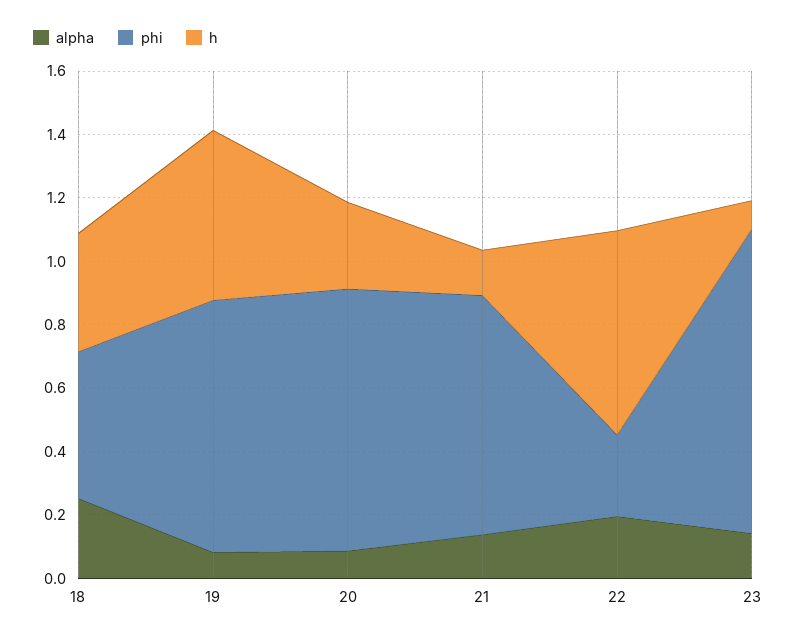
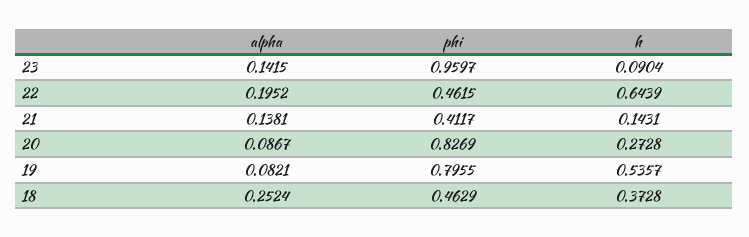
phi, 21: 0.75 -> 0.4117
phi, 22: 0.25 -> 0.4615

